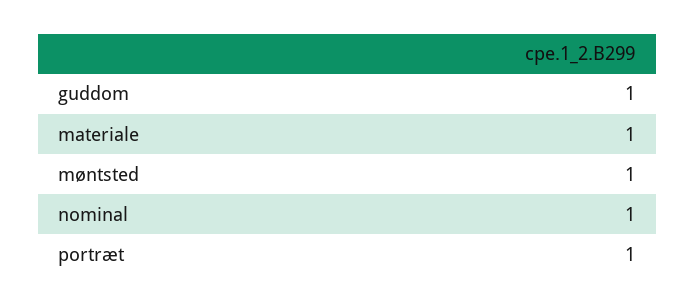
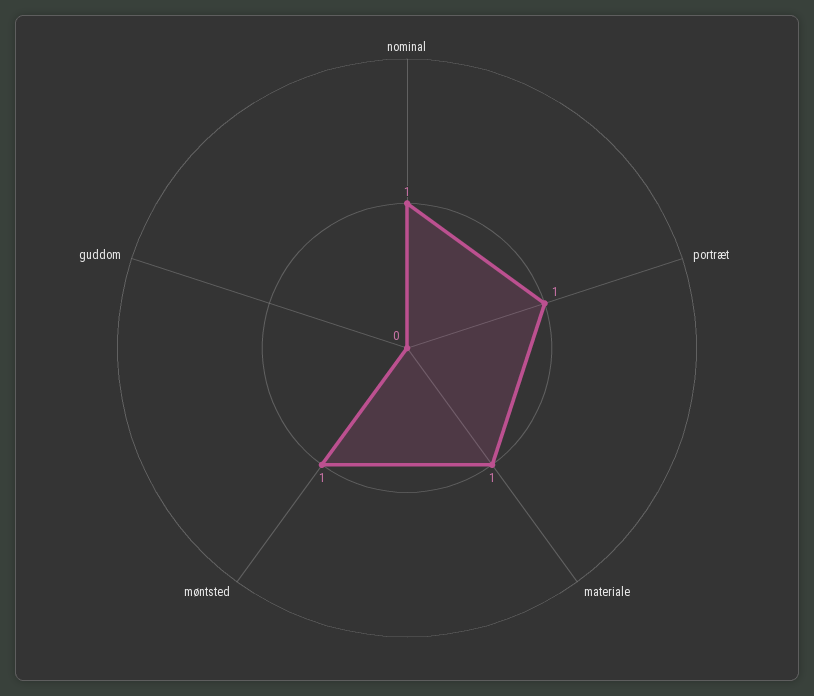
guddom: 1 -> 0

